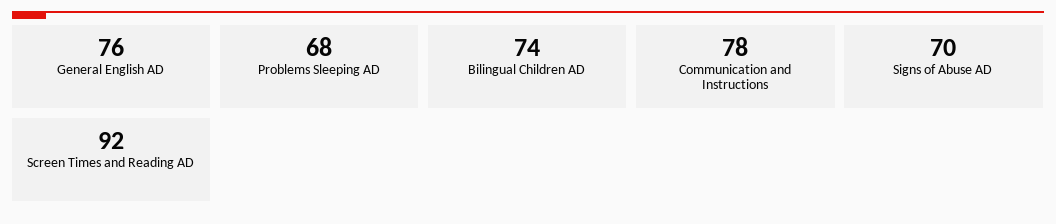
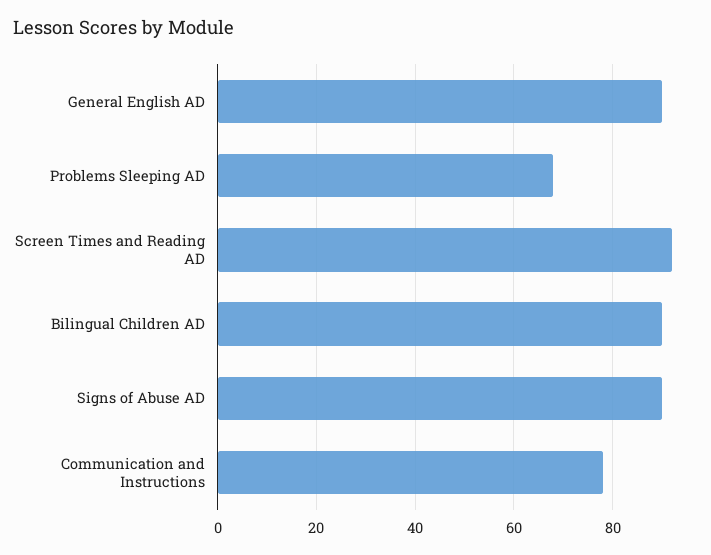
General English AD: 76 -> 90
Bilingual Children AD: 74 -> 90
Signs of Abuse AD: 70 -> 90

